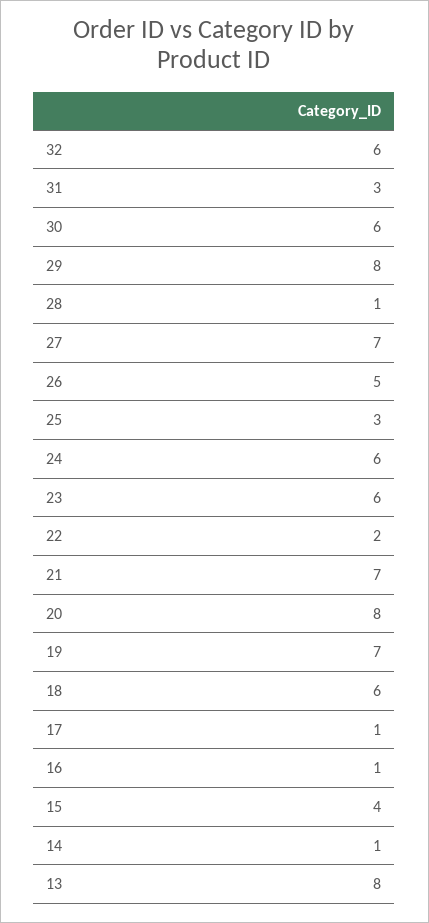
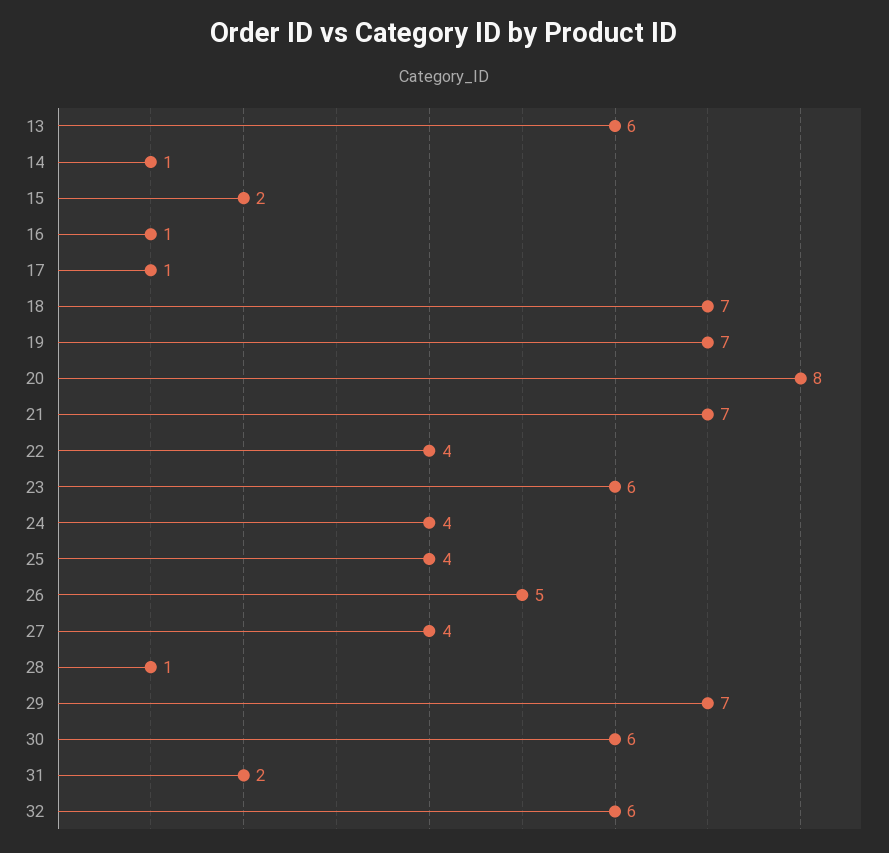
31: 3 -> 2
29: 8 -> 7
27: 7 -> 4
25: 3 -> 4
24: 6 -> 4
22: 2 -> 4
18: 6 -> 7
15: 4 -> 2
13: 8 -> 6

